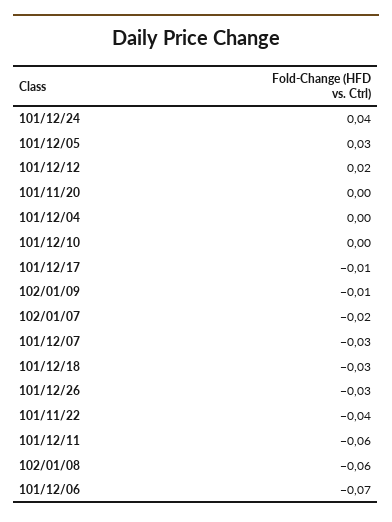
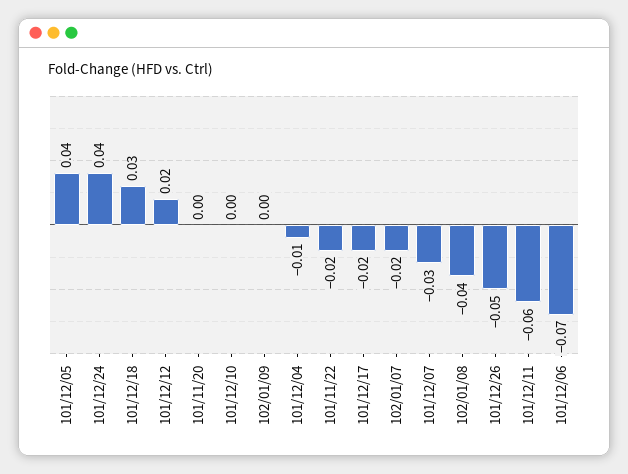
101/12/05: 0.03 -> 0.04
101/12/04: 0 -> -0.01
101/12/17: -0.01 -> -0.02
102/01/09: -0.01 -> 0
101/12/18: -0.03 -> 0.03
101/12/26: -0.03 -> -0.05
101/11/22: -0.04 -> -0.02
102/01/08: -0.06 -> -0.04

